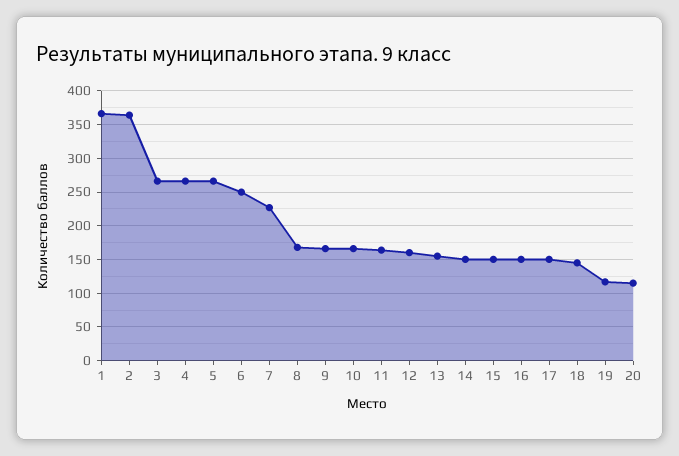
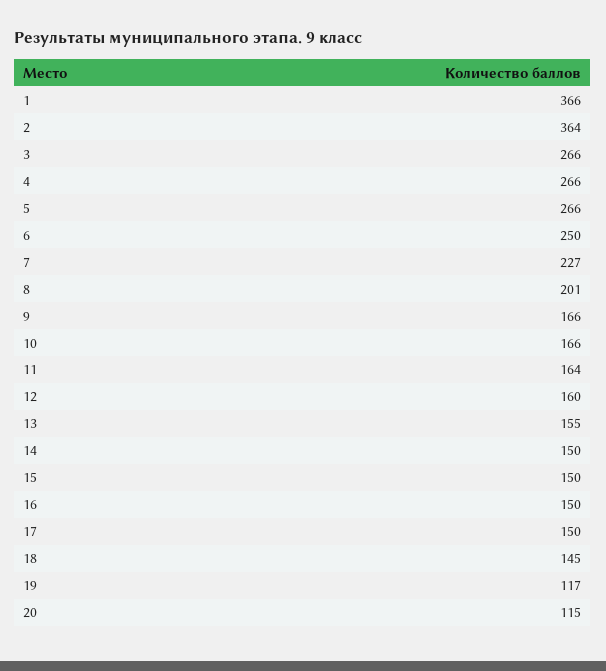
8: 170 -> 201

